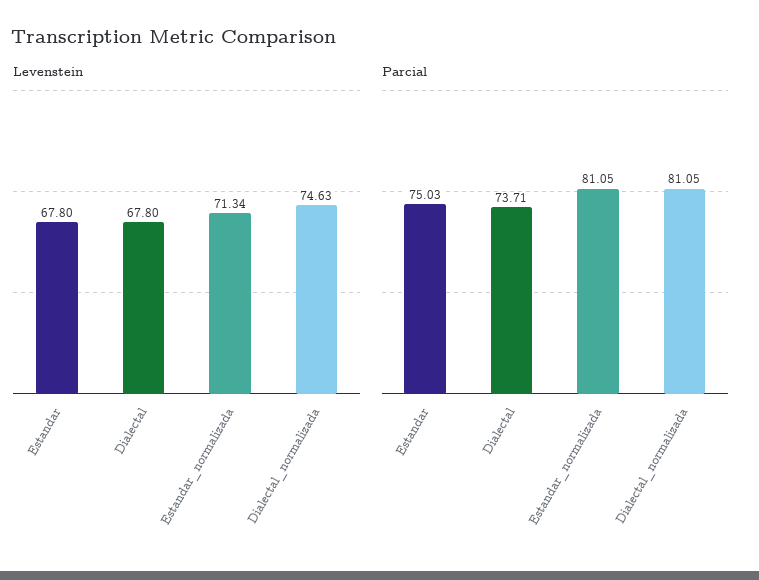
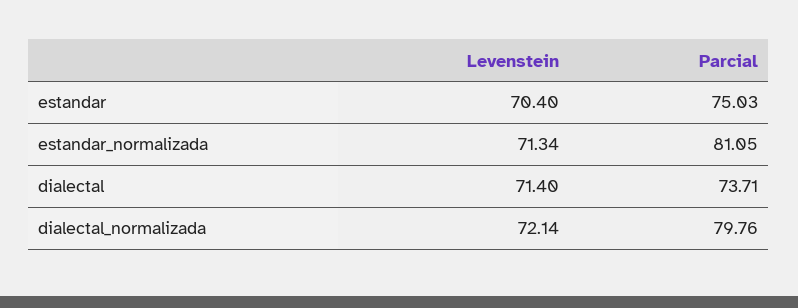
Levenstein, Estandar: 67.8 -> 70.4
Levenstein, Dialectal: 67.8 -> 71.4
Levenstein, Dialectal_normalizada: 74.63 -> 72.14
Parcial, Dialectal_normalizada: 81.05 -> 79.76

